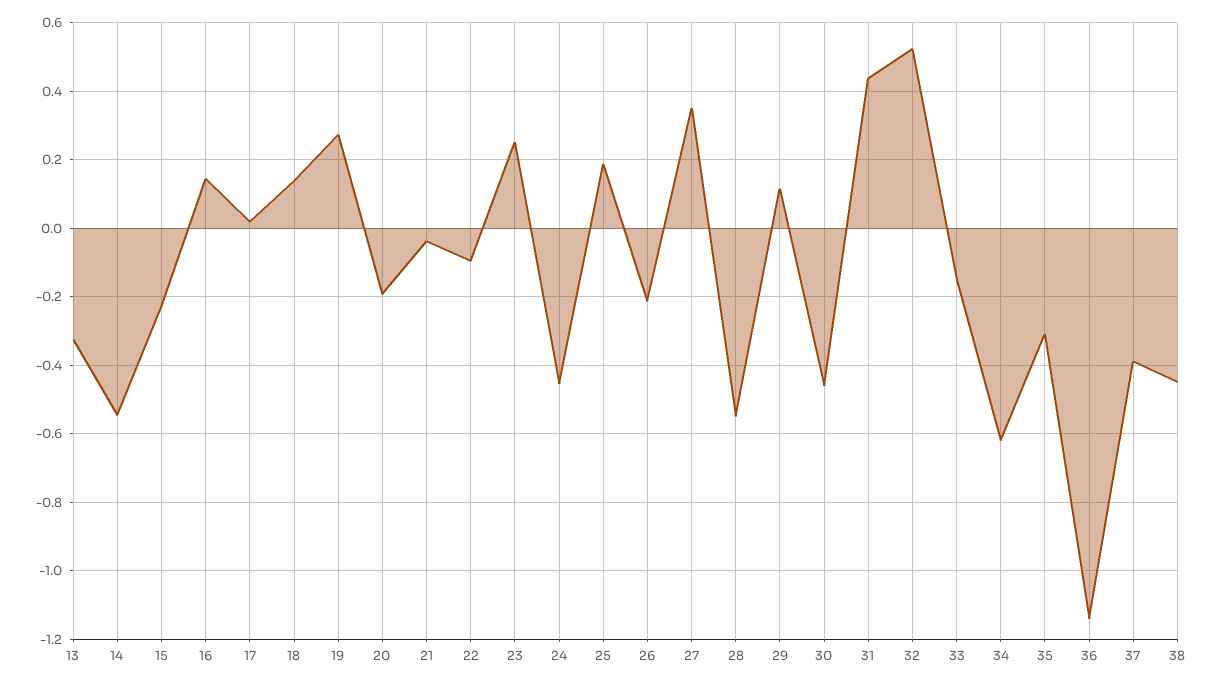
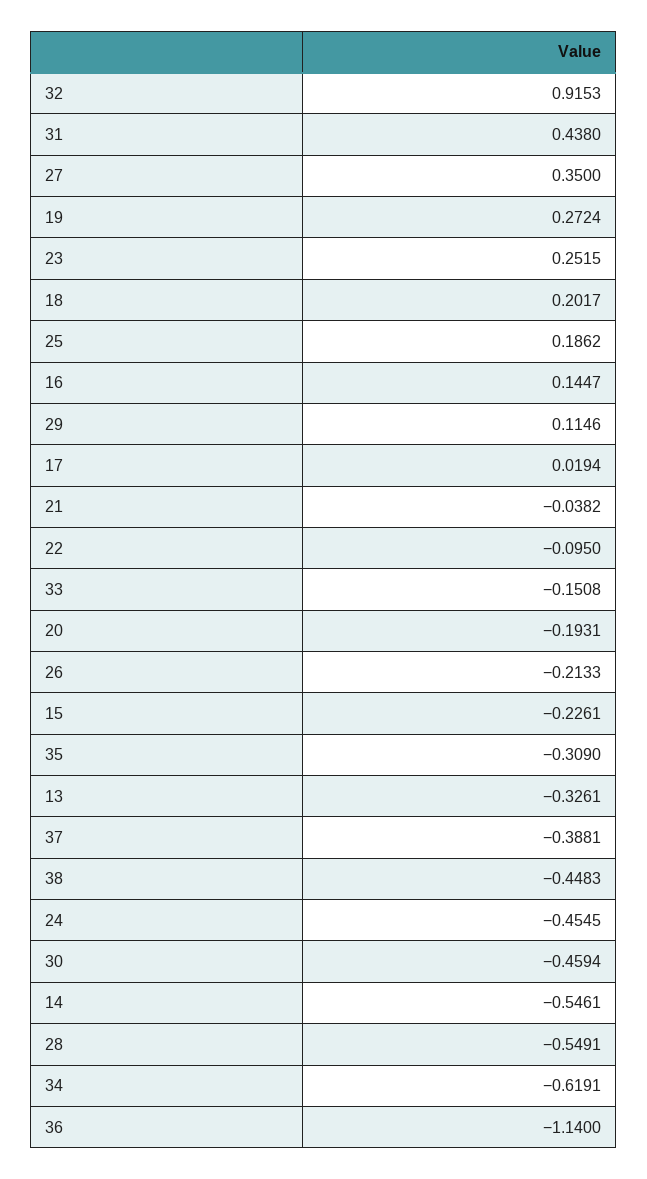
18: 0.14 -> 0.2017
32: 0.52 -> 0.9153

